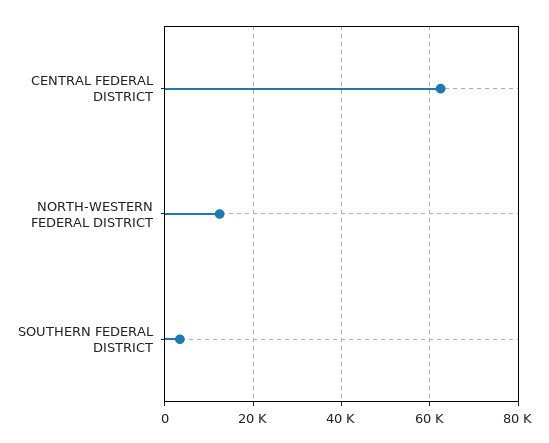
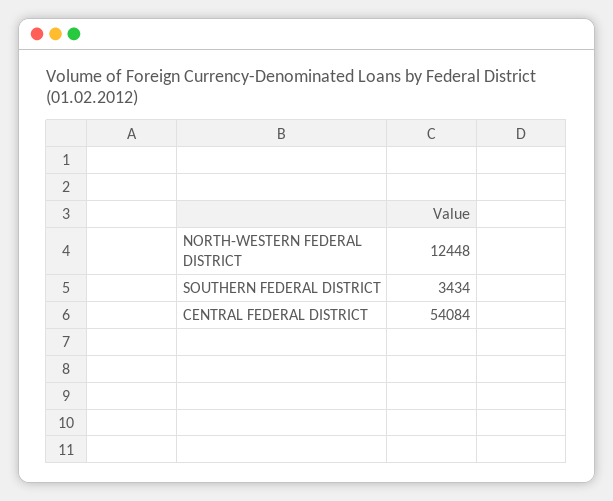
CENTRAL FEDERAL DISTRICT: 62000 -> 54084

